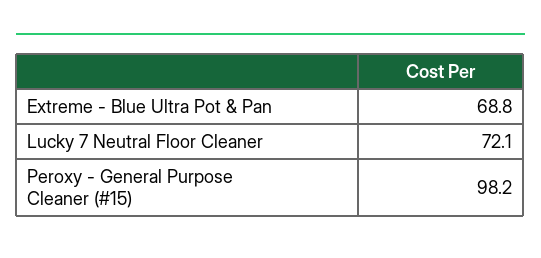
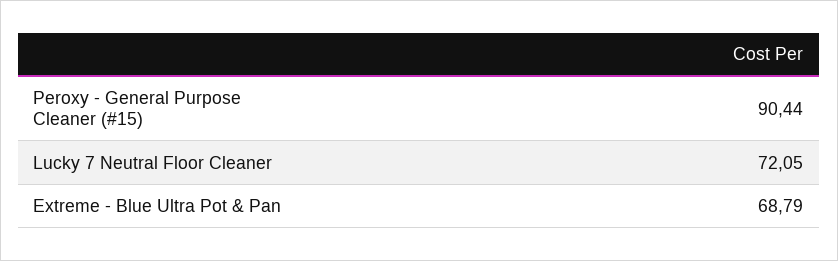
Peroxy - General Purpose Cleaner (#15): 98.2 -> 90.44

